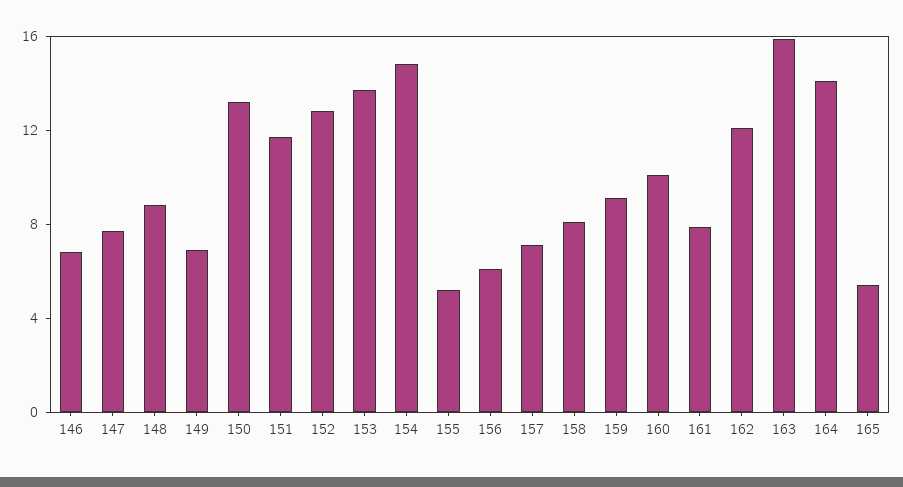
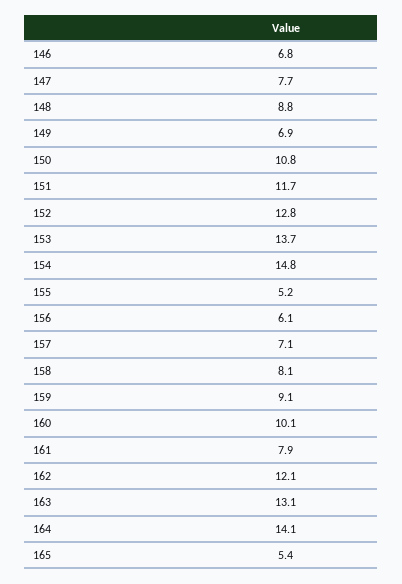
150: 13 -> 10.8
163: 16 -> 13.1

